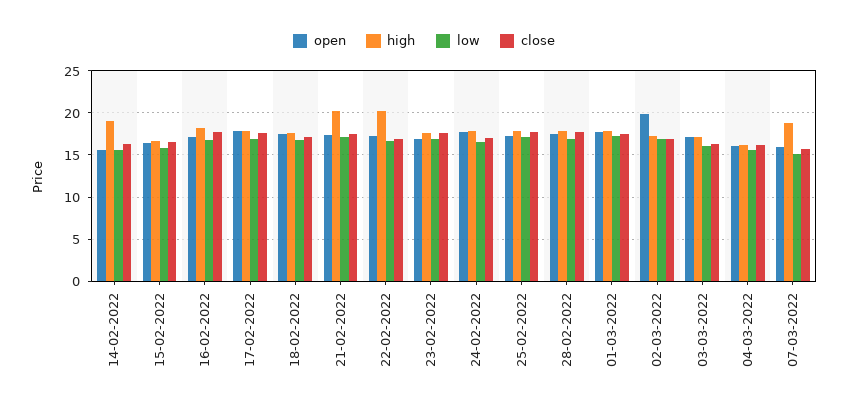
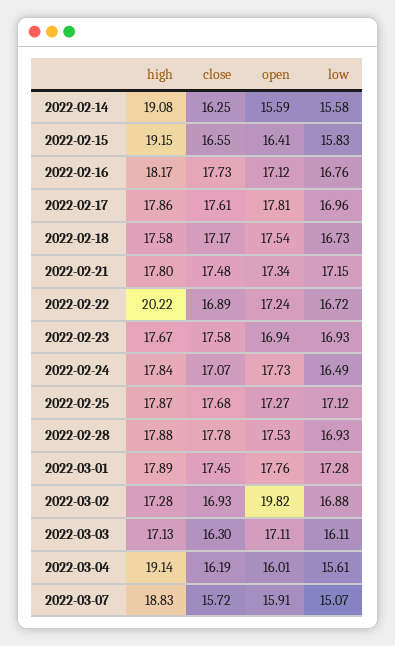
high, 15-02-2022: 17 -> 19.15
high, 21-02-2022: 20 -> 17.8
high, 04-03-2022: 16 -> 19.14

